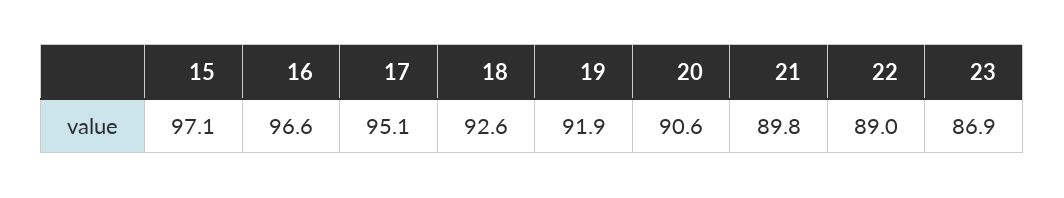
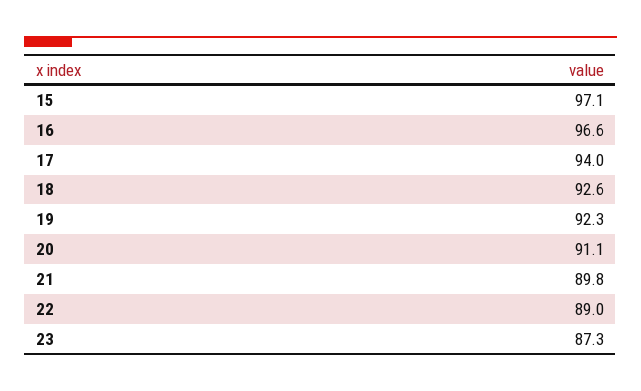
17: 95.1 -> 94
19: 91.9 -> 92.3
20: 90.6 -> 91.1
23: 86.9 -> 87.3

